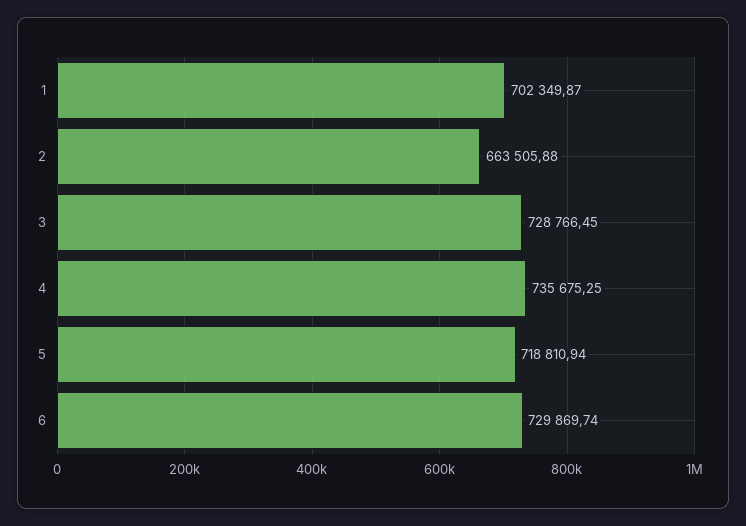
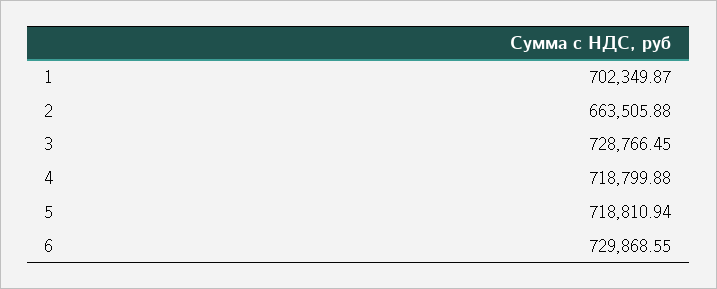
4: 735675.25 -> 718799.88
6: 729869.74 -> 729868.55

